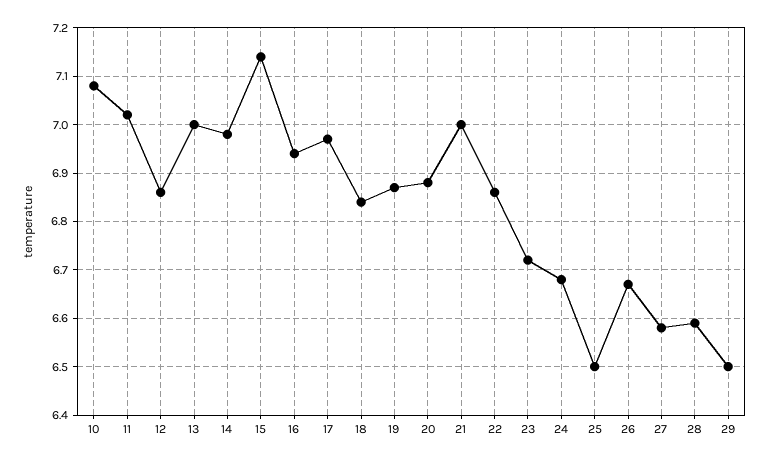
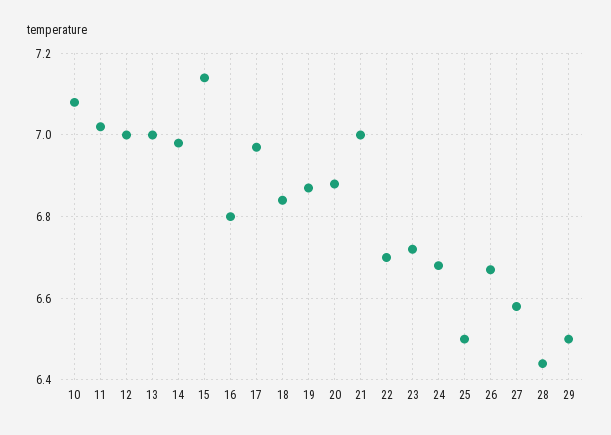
12: 6.85 -> 7
16: 6.95 -> 6.8
22: 6.85 -> 6.7
28: 6.6 -> 6.45

